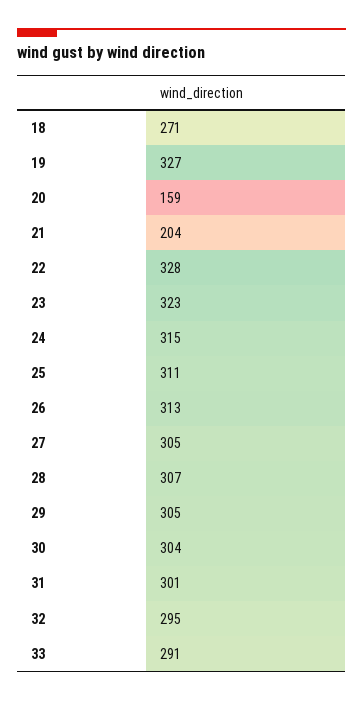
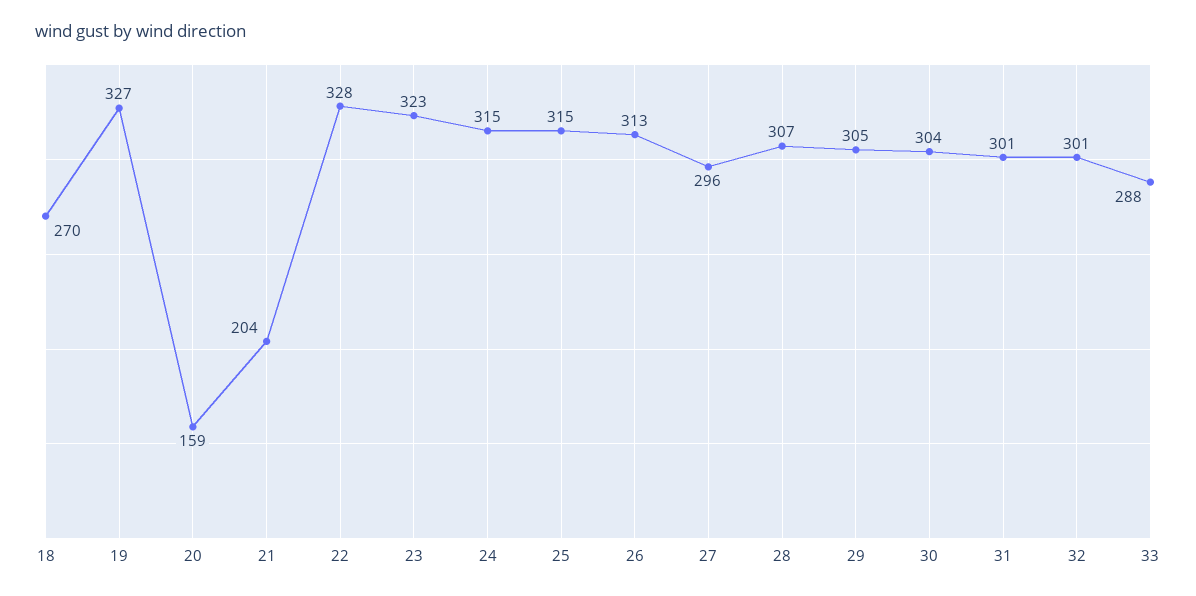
18: 271 -> 270
25: 311 -> 315
27: 305 -> 296
32: 295 -> 301
33: 291 -> 288

